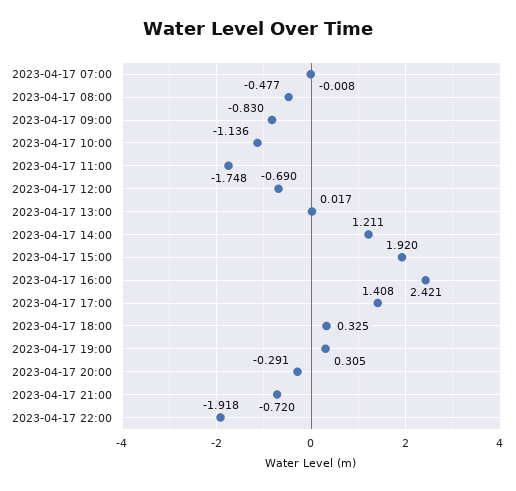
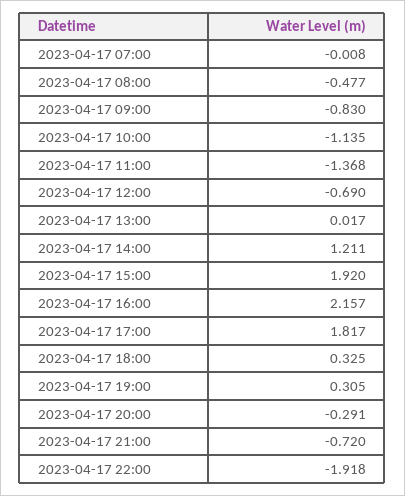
2023-04-17 10:00: -1.136 -> -1.135
2023-04-17 11:00: -1.748 -> -1.368
2023-04-17 16:00: 2.421 -> 2.157
2023-04-17 17:00: 1.408 -> 1.817

